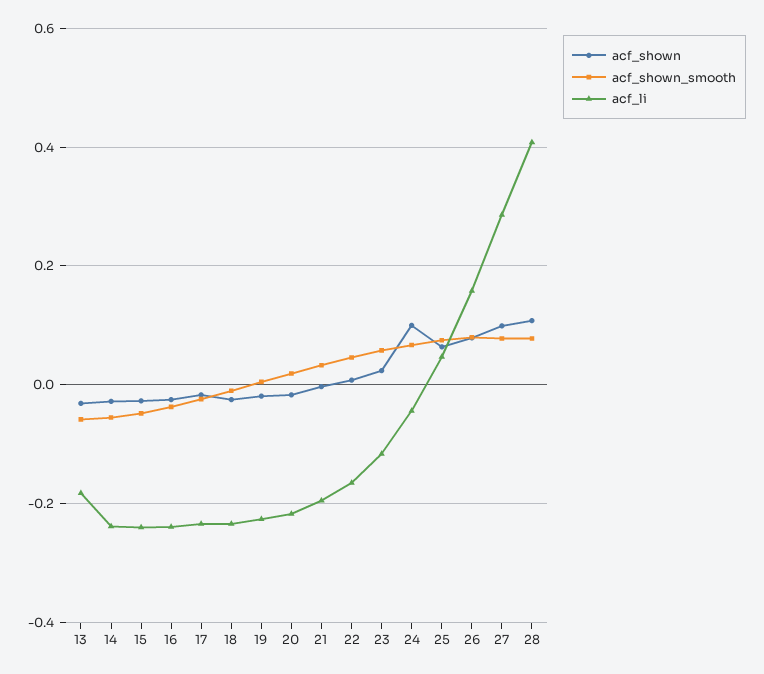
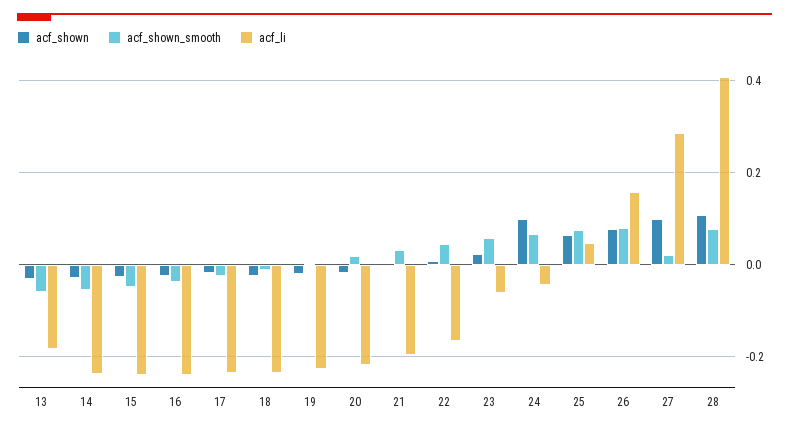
acf_li, 23: -0.12 -> -0.06
acf_shown_smooth, 27: 0.08 -> 0.02

